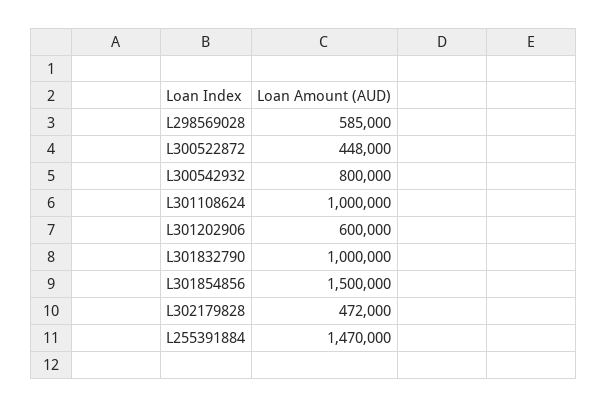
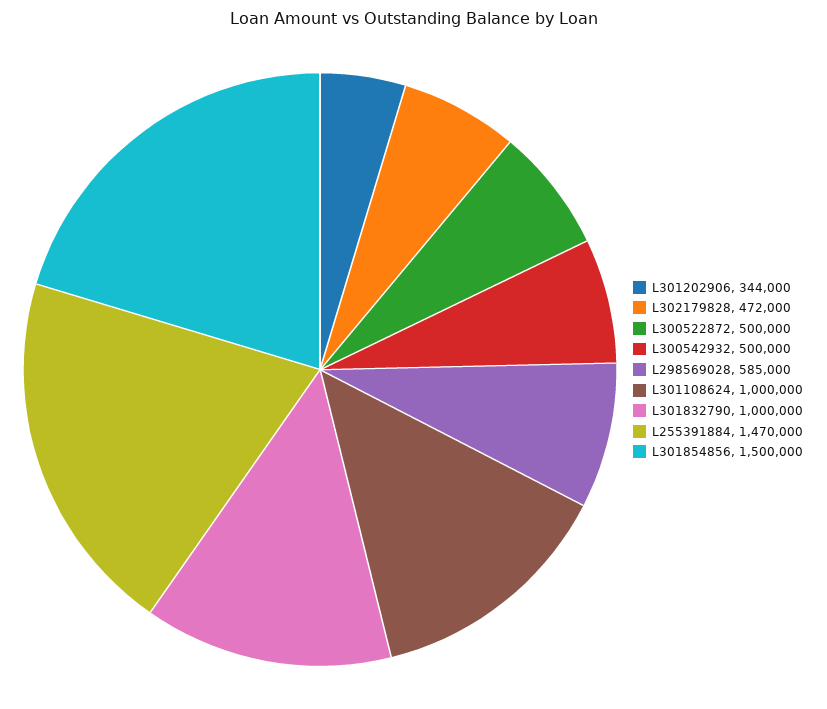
L300522872: 448000 -> 500000
L300542932: 800000 -> 500000
L301202906: 600000 -> 344000

